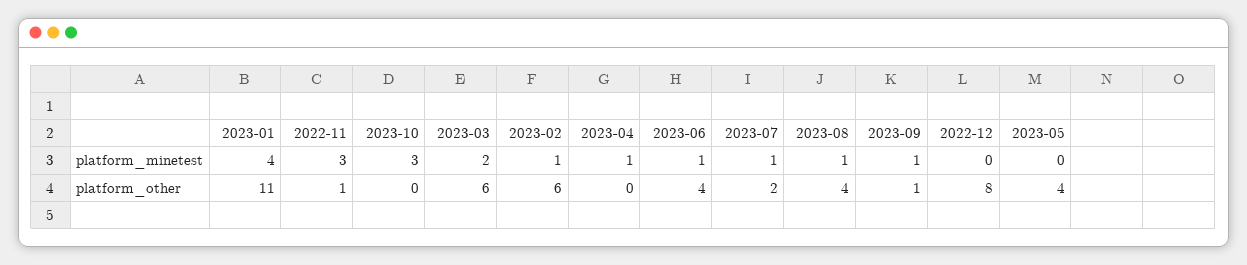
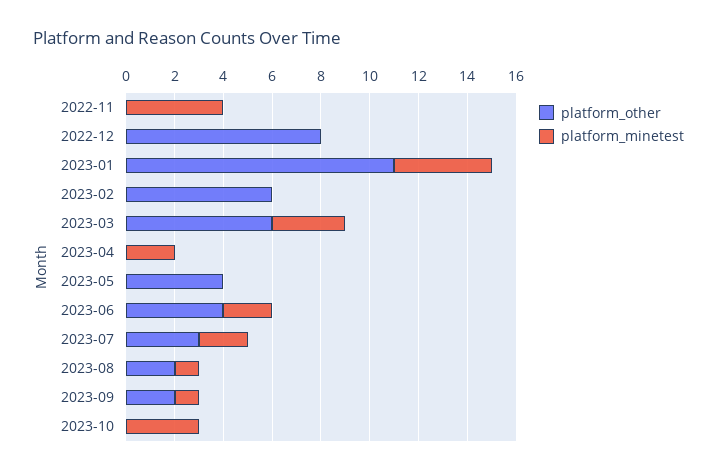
platform_minetest, 2022-11: 3 -> 4
platform_minetest, 2023-03: 2 -> 3
platform_minetest, 2023-02: 1 -> 0
platform_minetest, 2023-04: 1 -> 2
platform_minetest, 2023-06: 1 -> 2
platform_minetest, 2023-07: 1 -> 2
platform_other, 2022-11: 1 -> 0
platform_other, 2023-07: 2 -> 3
platform_other, 2023-08: 4 -> 2
platform_other, 2023-09: 1 -> 2

